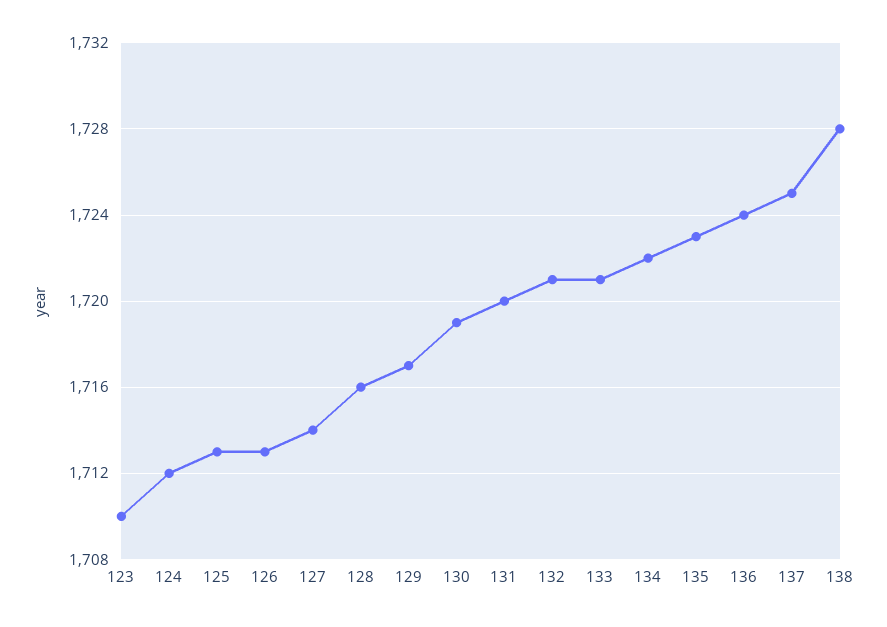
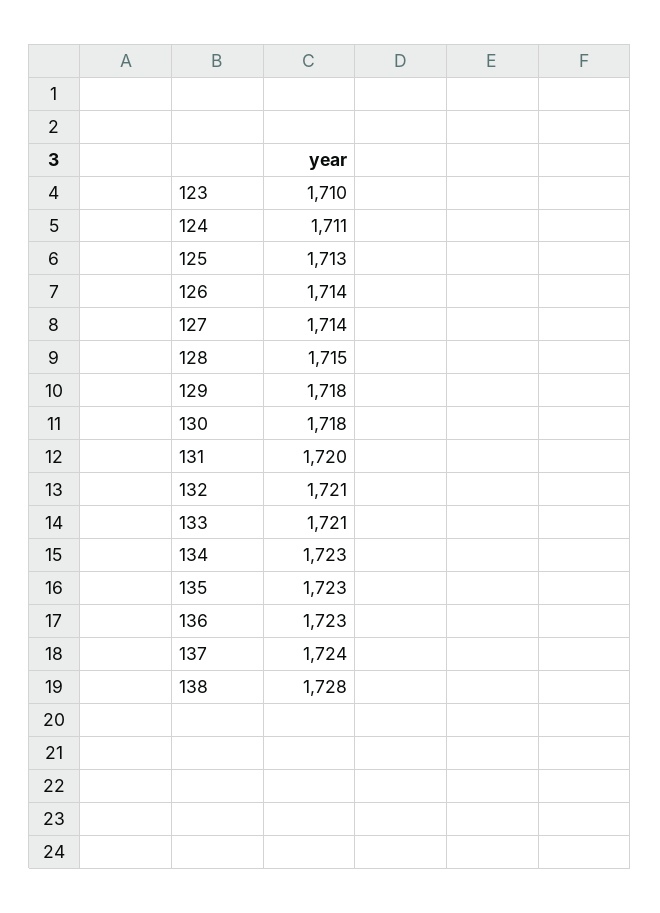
124: 1712 -> 1711
126: 1713 -> 1714
128: 1716 -> 1715
129: 1717 -> 1718
130: 1719 -> 1718
134: 1722 -> 1723
136: 1724 -> 1723
137: 1725 -> 1724

